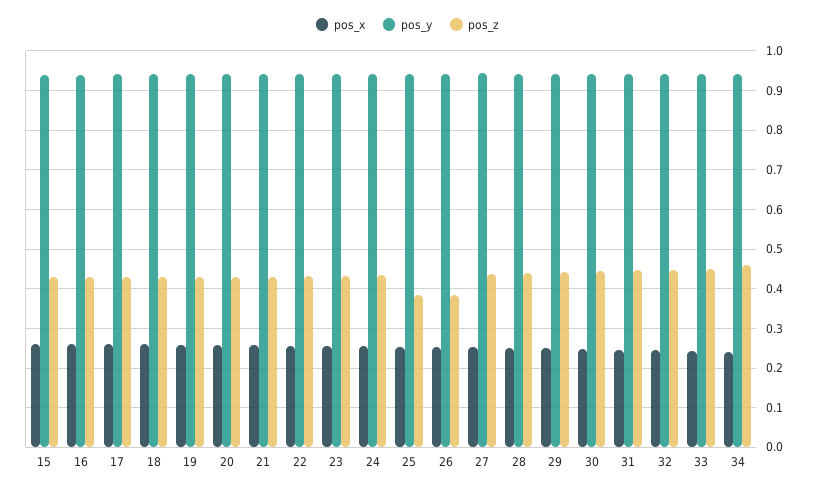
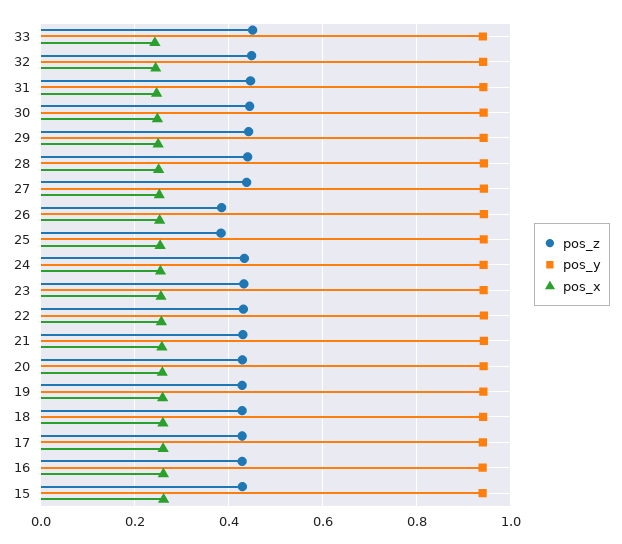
pos_x, 34: 0.24 -> none
pos_y, 34: 0.94 -> none
pos_z, 34: 0.46 -> none

